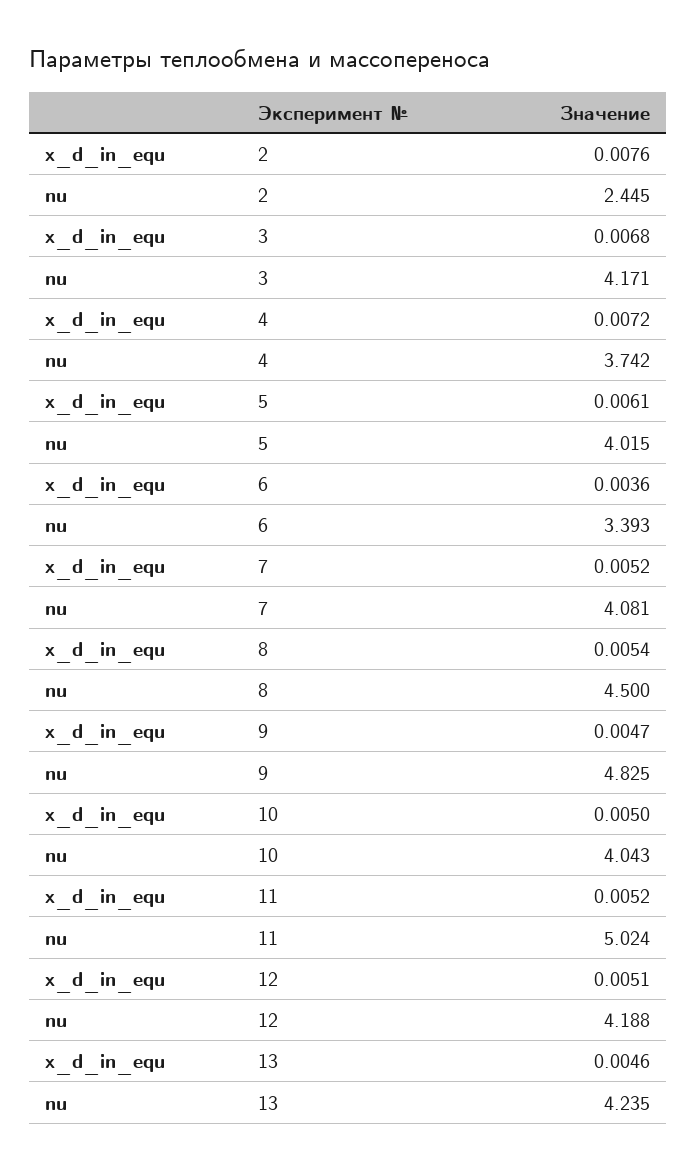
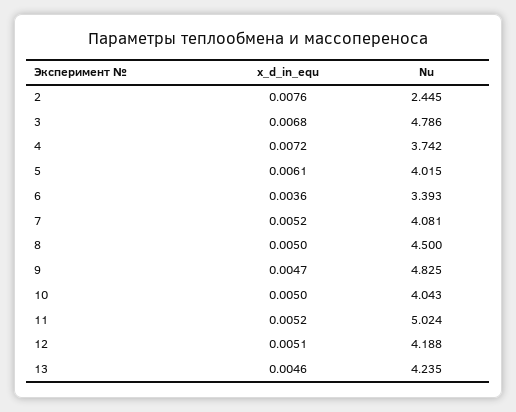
nu, 3: 4.171 -> 4.786
x_d_in_equ, 8: 0.0054 -> 0.005

